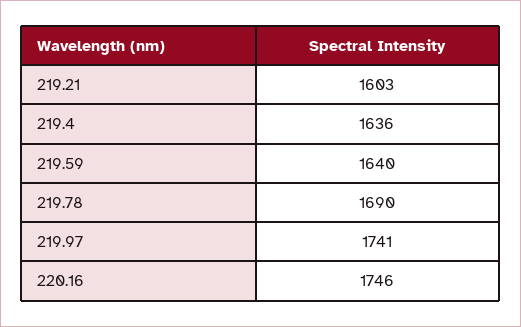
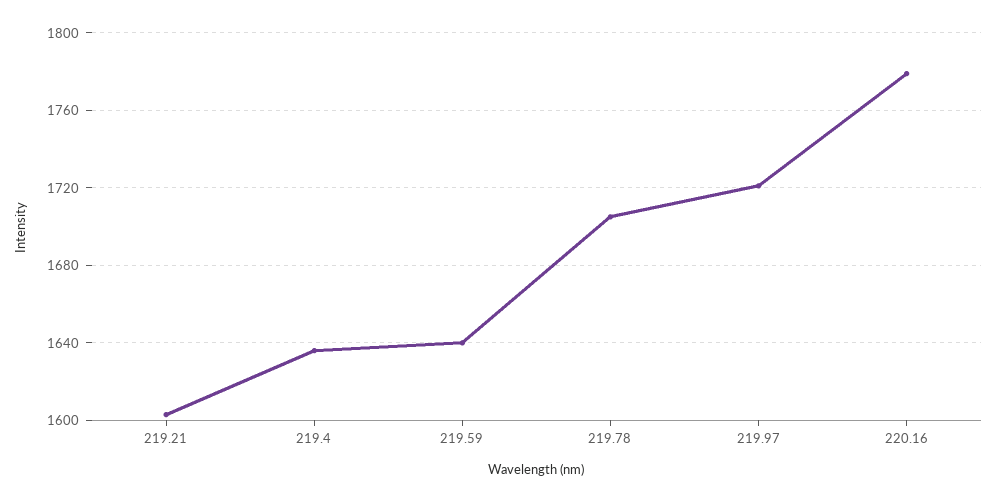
219.78: 1690 -> 1705
219.97: 1741 -> 1720
220.16: 1746 -> 1780

